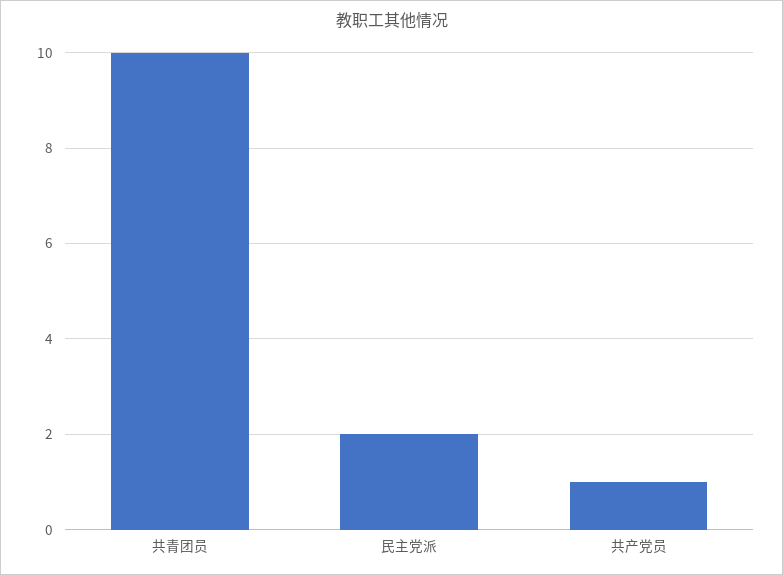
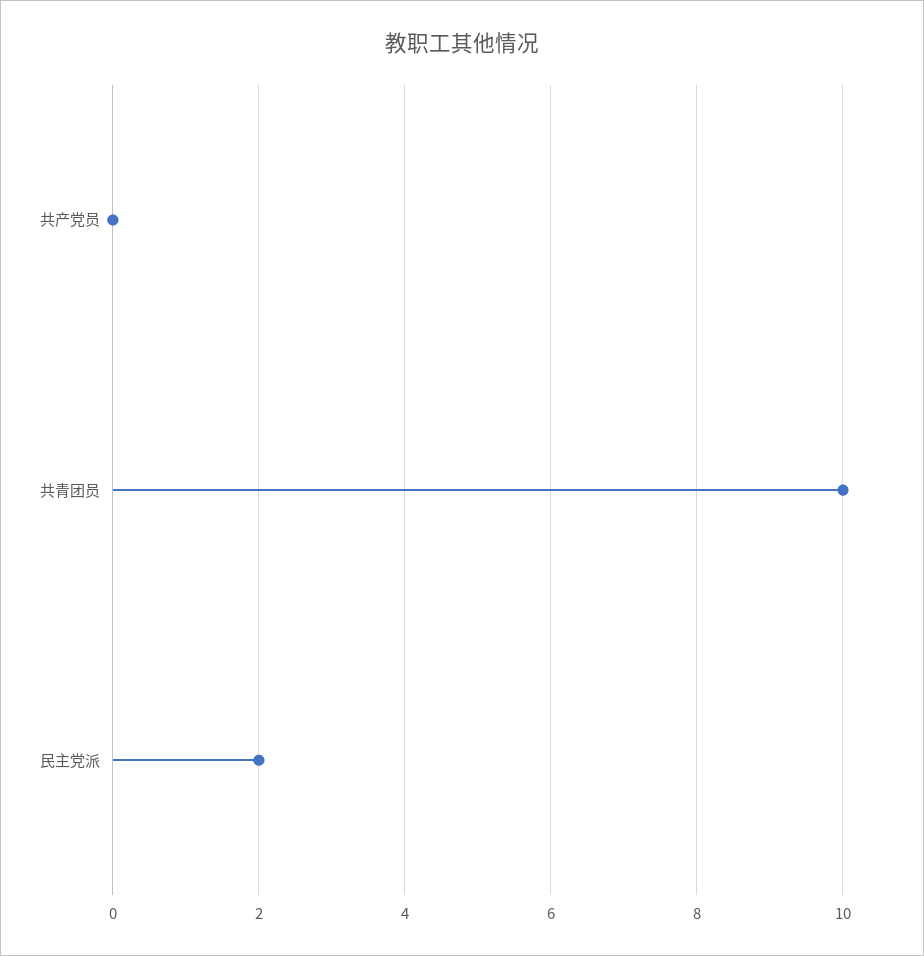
共产党员: 1 -> 0

